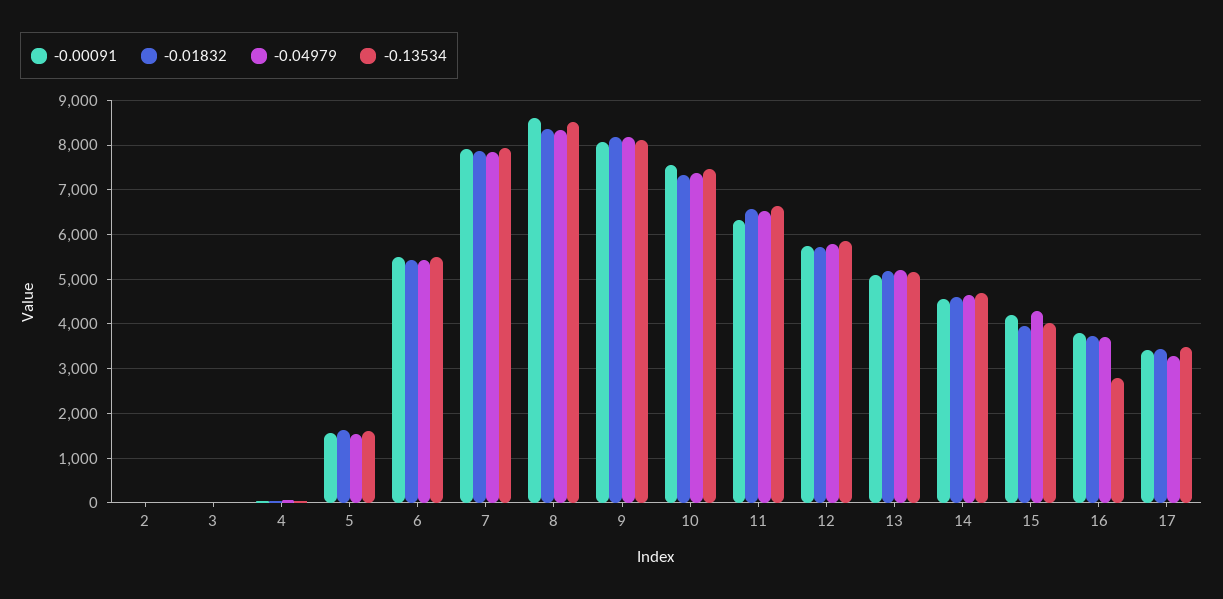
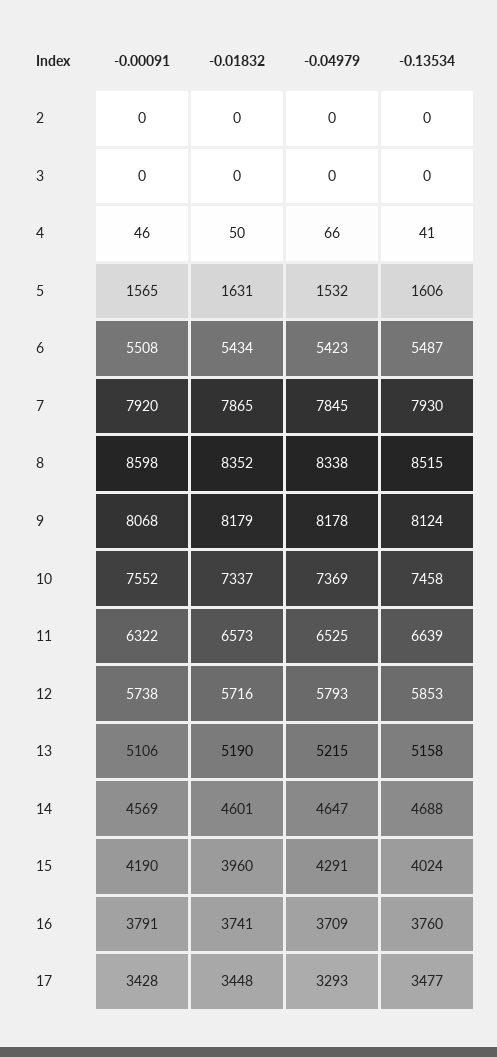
-0.13534, 16: 2800 -> 3760

